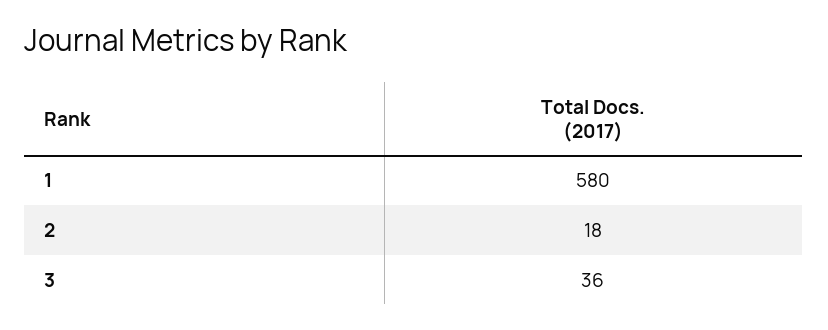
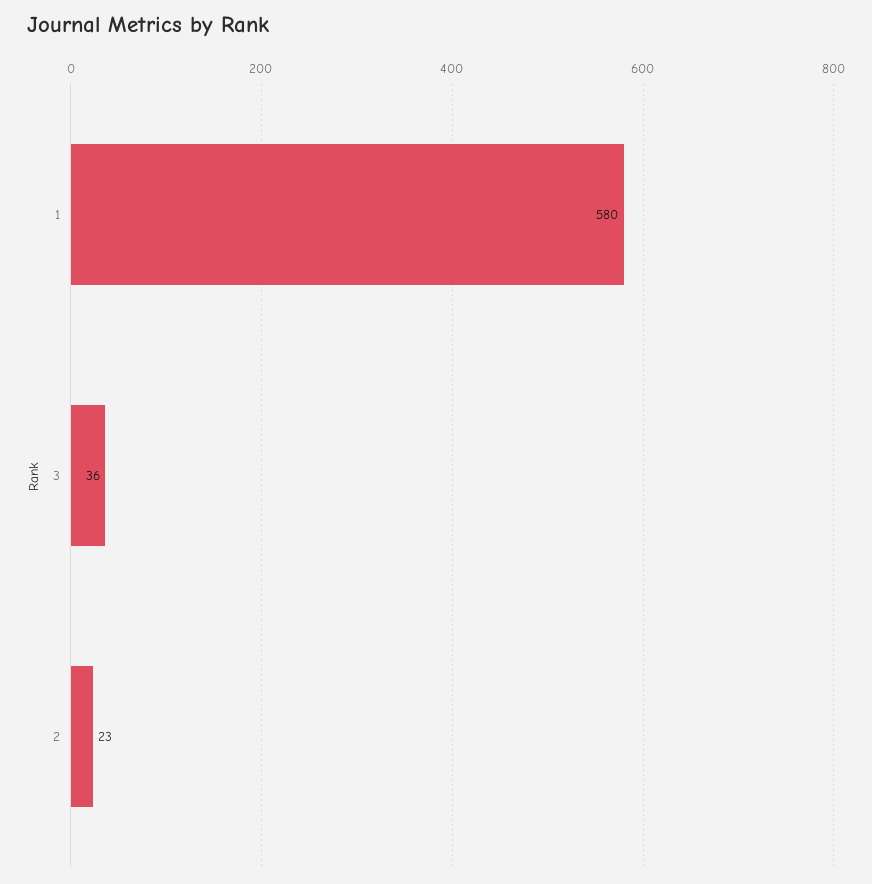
2: 18 -> 23

